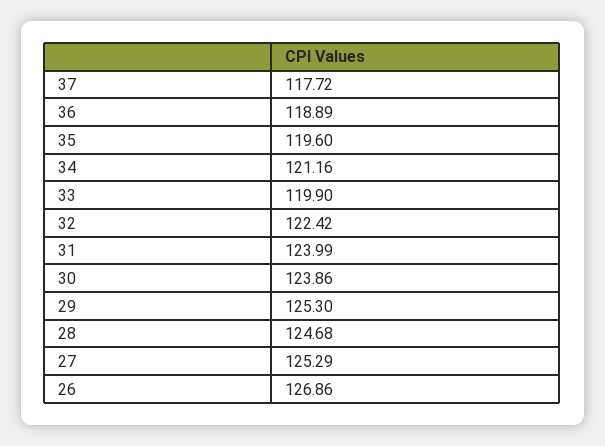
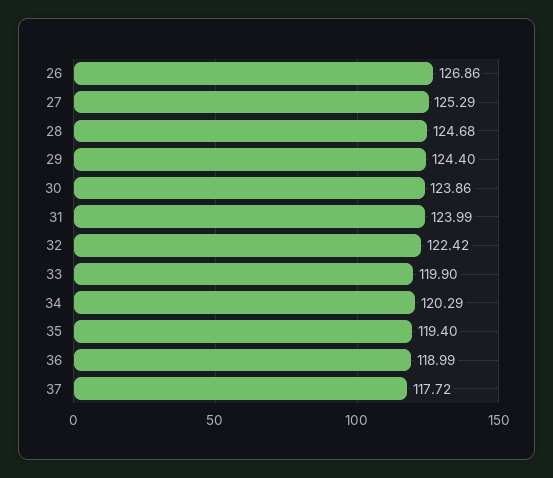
36: 118.89 -> 118.99
35: 119.6 -> 119.4
34: 121.16 -> 120.29
29: 125.3 -> 124.4

